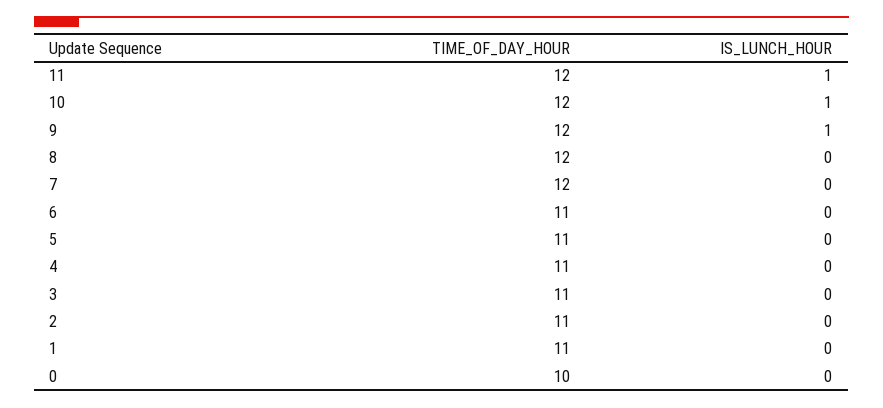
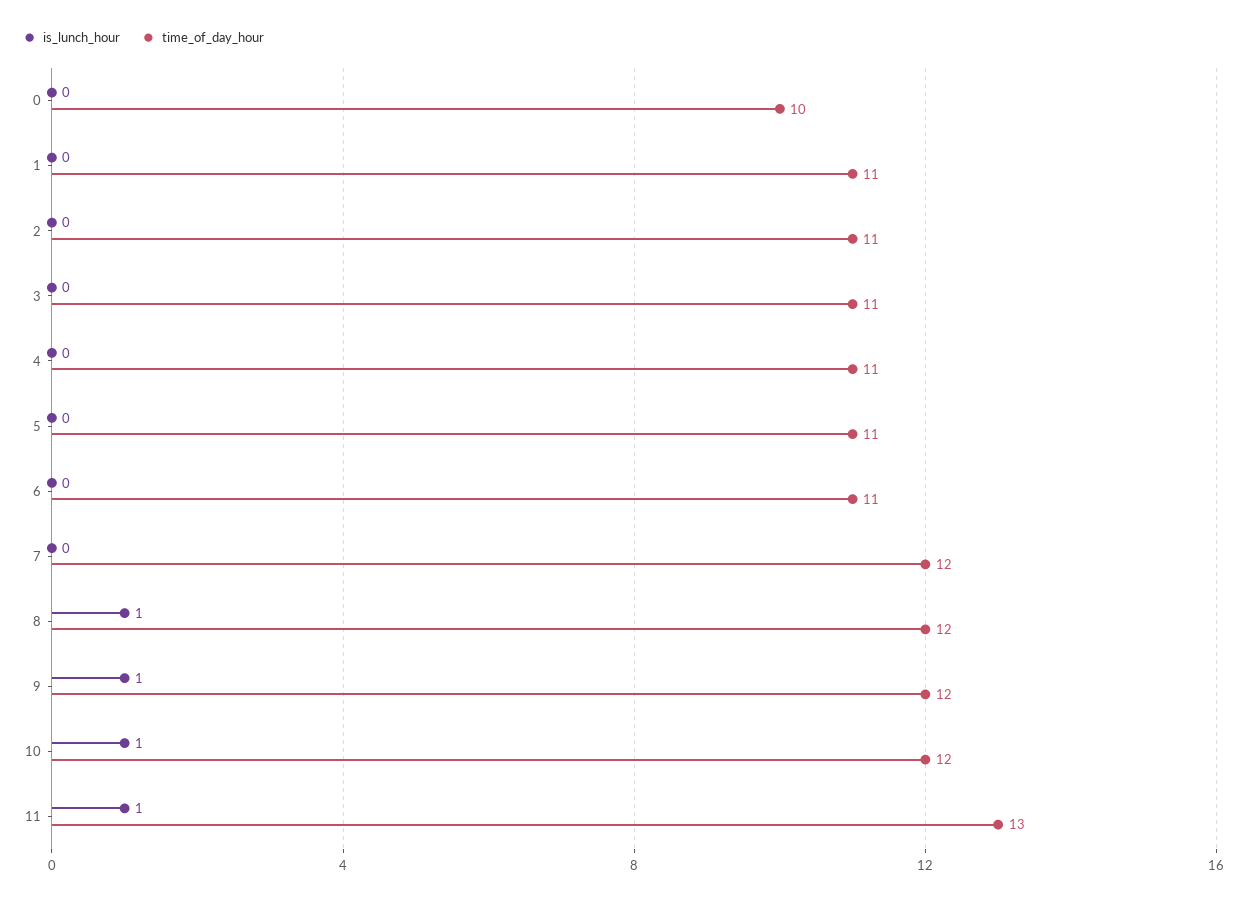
TIME_OF_DAY_HOUR, 11: 12 -> 13
IS_LUNCH_HOUR, 8: 0 -> 1

